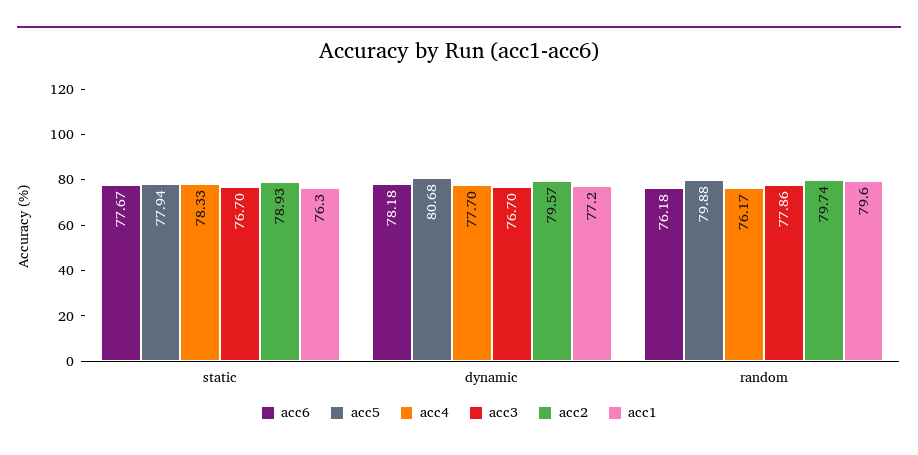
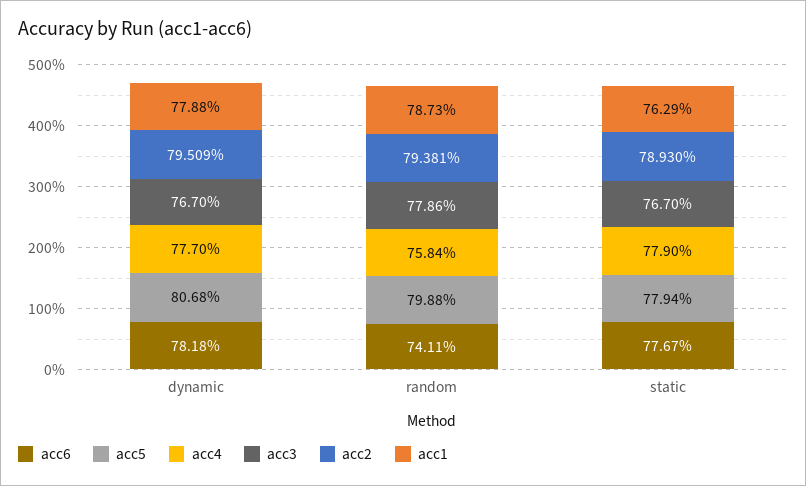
acc4, static: 78.33 -> 77.9
acc2, dynamic: 79.57 -> 79.509
acc1, dynamic: 77.2 -> 77.88
acc6, random: 76.18 -> 74.11
acc4, random: 76.17 -> 75.84
acc2, random: 79.74 -> 79.381
acc1, random: 79.6 -> 78.73

